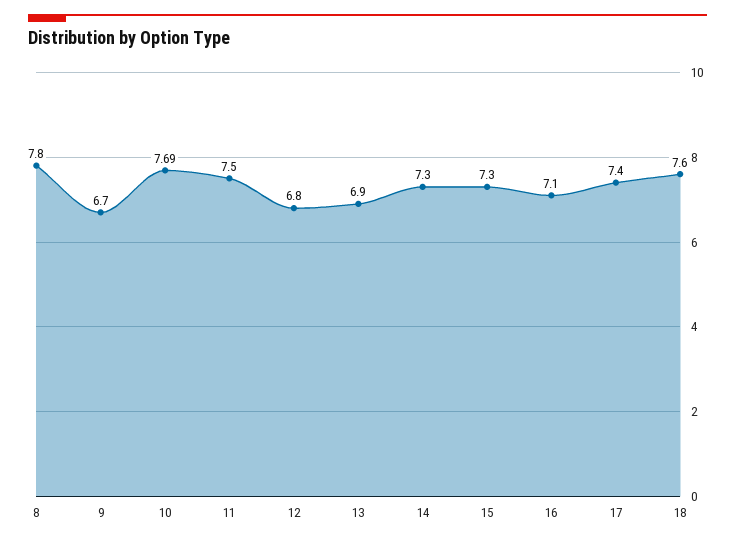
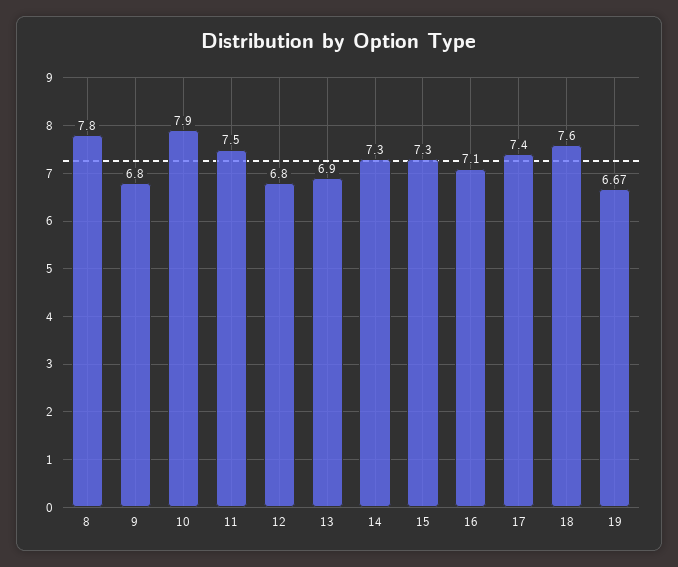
9: 6.7 -> 6.8
10: 7.69 -> 7.9
19: none -> 6.67

